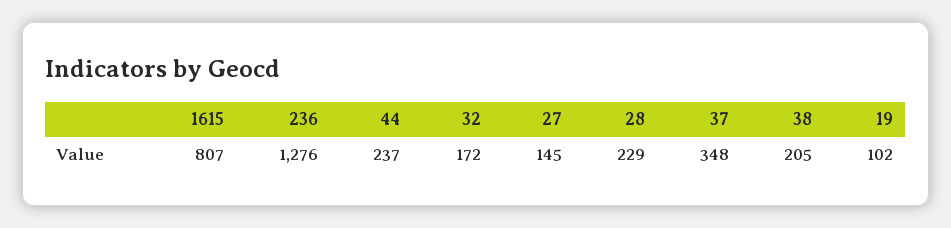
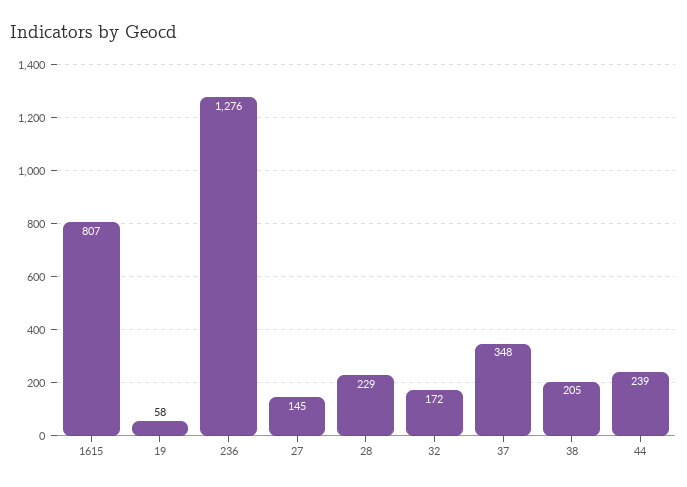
44: 237 -> 239
19: 102 -> 58

